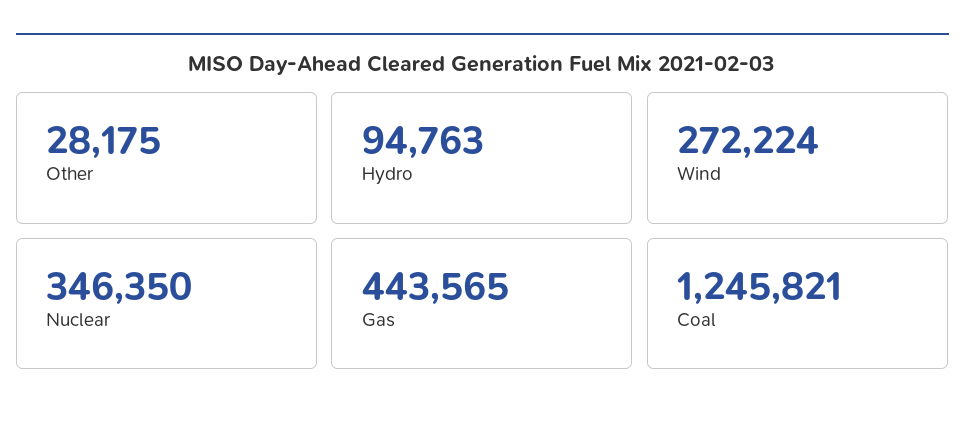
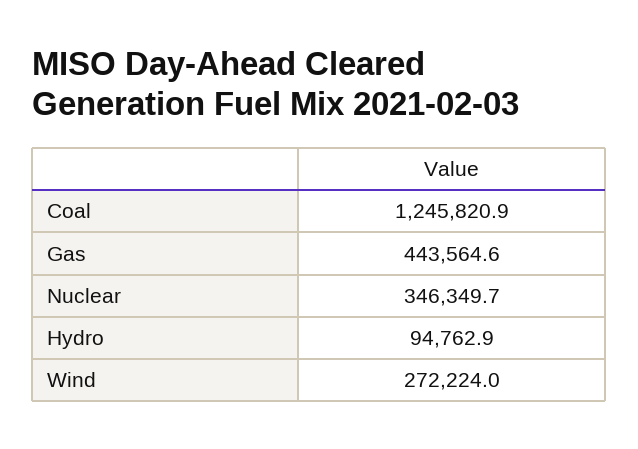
Other: 28175 -> none

